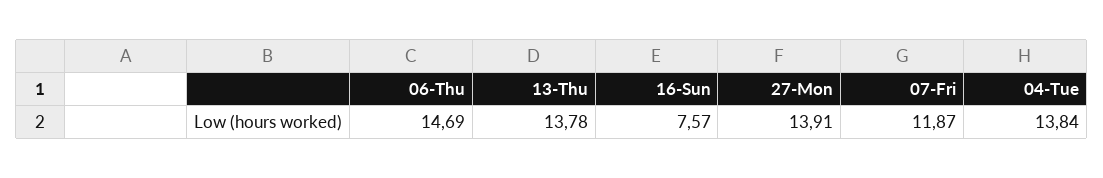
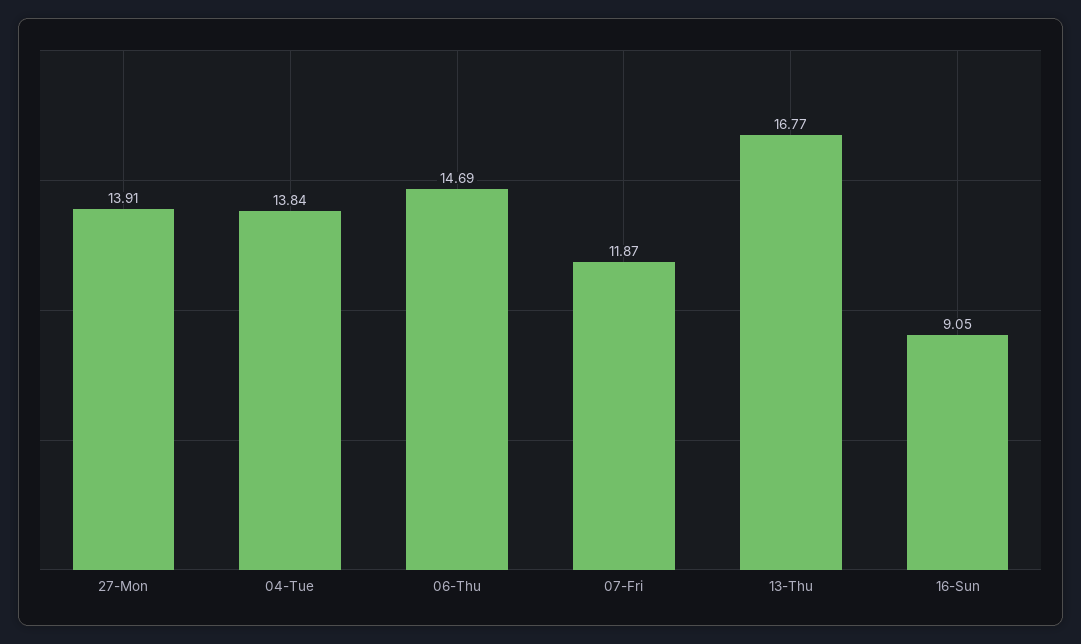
13-Thu: 13.78 -> 16.77
16-Sun: 7.57 -> 9.05

